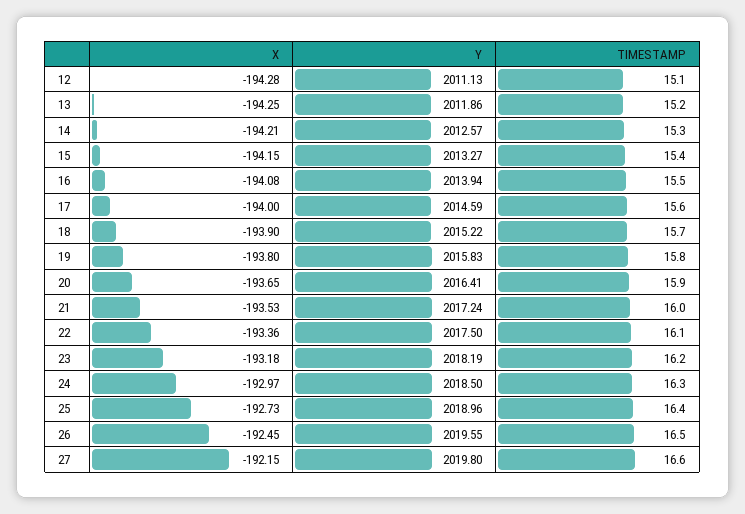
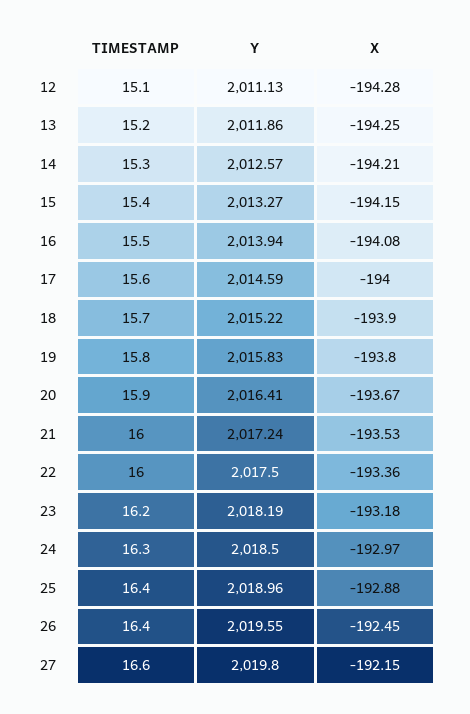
X, 20: -193.65 -> -193.67
TIMESTAMP, 22: 16.1 -> 16
X, 25: -192.73 -> -192.88
TIMESTAMP, 26: 16.5 -> 16.4

